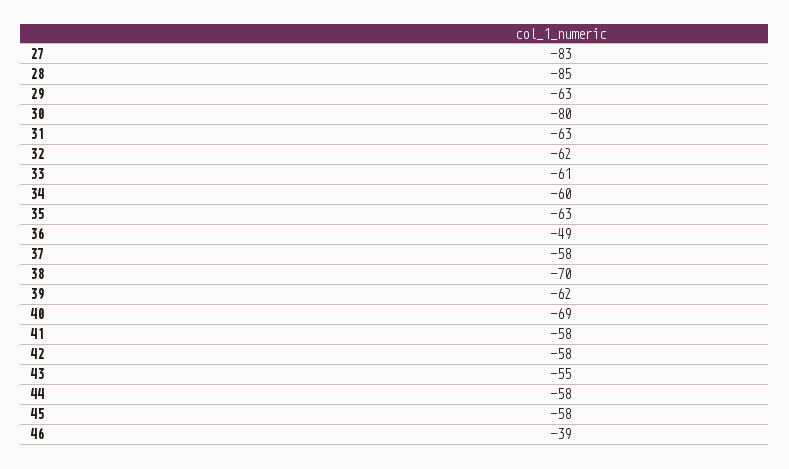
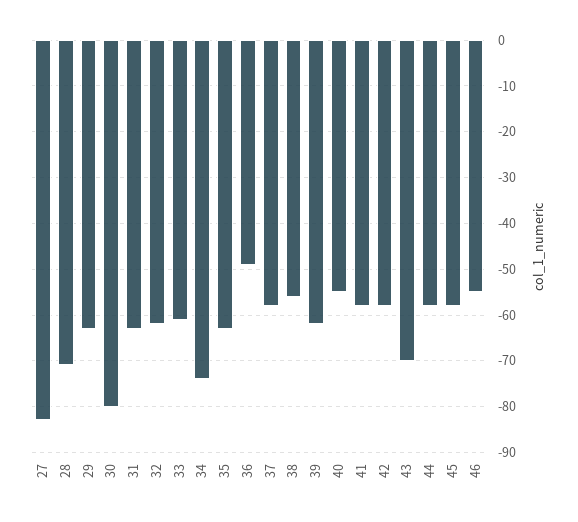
28: -85 -> -70
34: -60 -> -75
38: -70 -> -55
40: -69 -> -55
43: -55 -> -70
46: -39 -> -55

